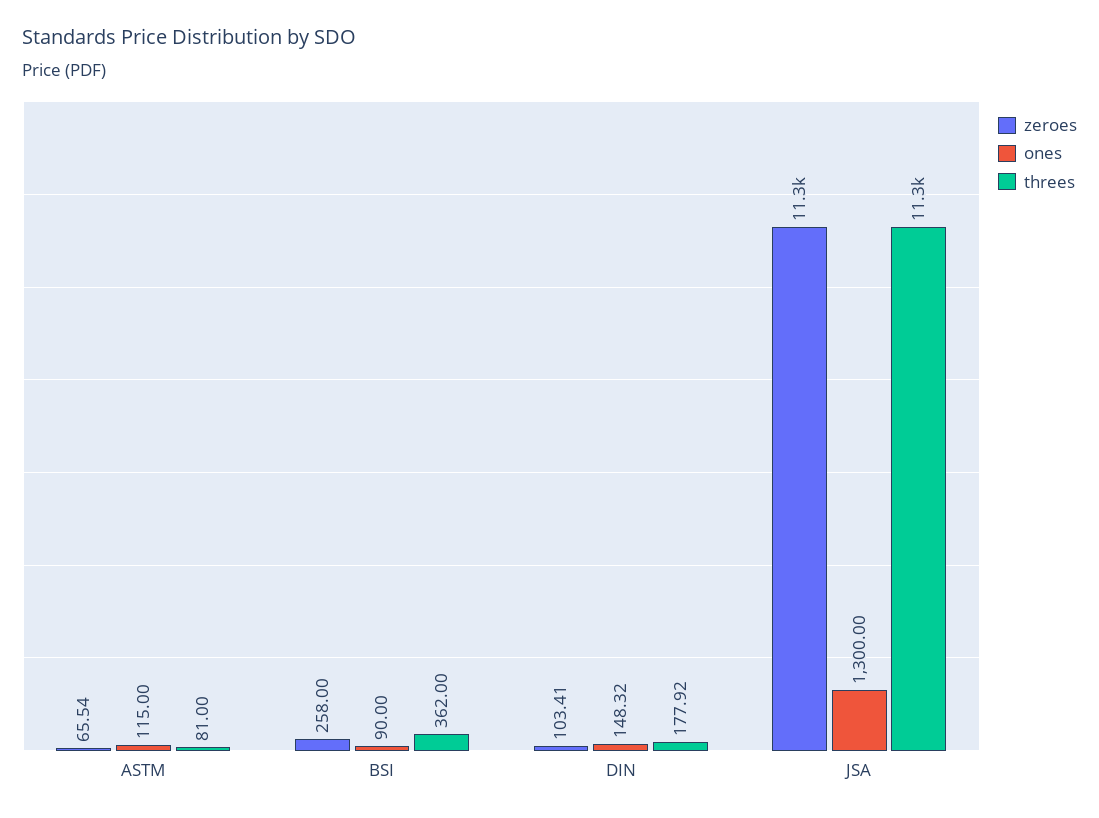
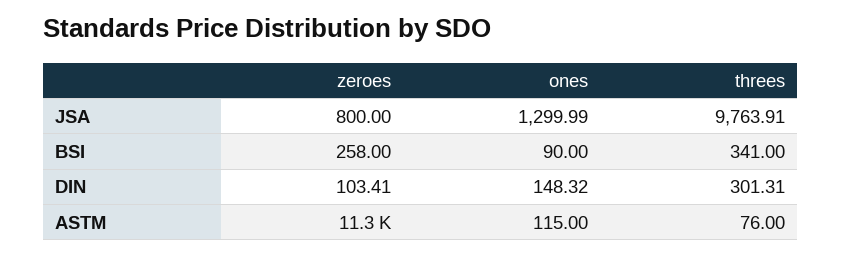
zeroes, ASTM: 65.54 -> 11300
threes, ASTM: 81 -> 76
threes, BSI: 362 -> 341
threes, DIN: 177.92 -> 301.31
zeroes, JSA: 11300 -> 800
ones, JSA: 1300 -> 1299.99
threes, JSA: 11300 -> 9763.91

